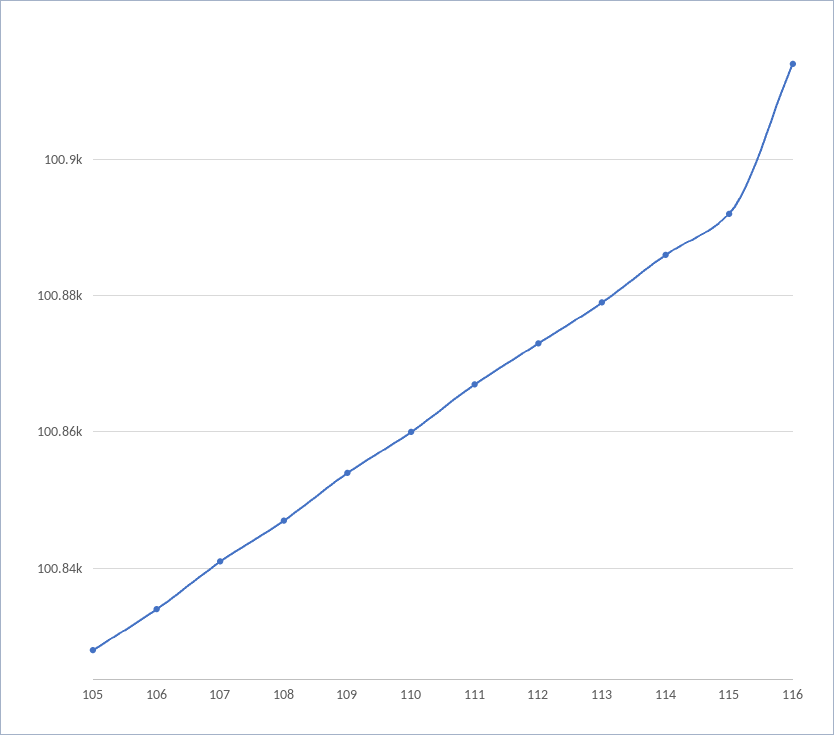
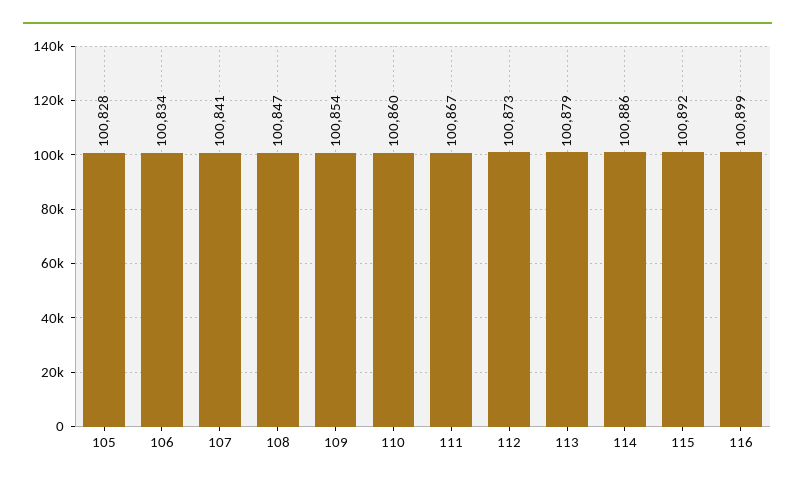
116: 100915 -> 100899

